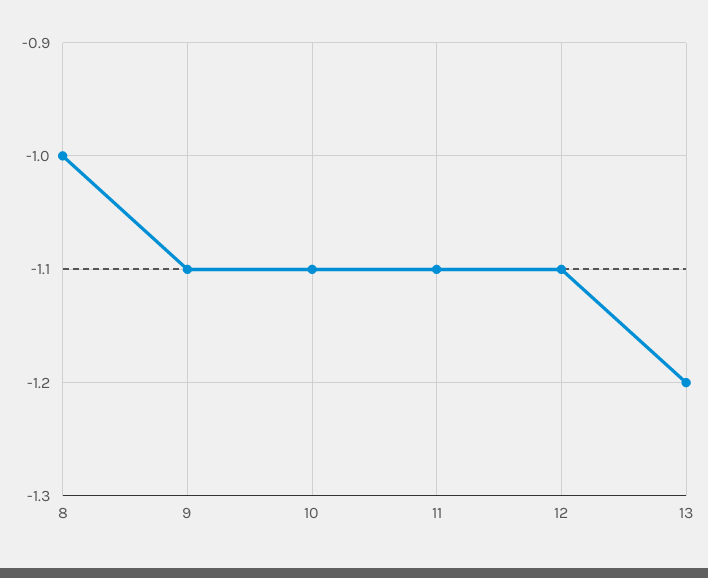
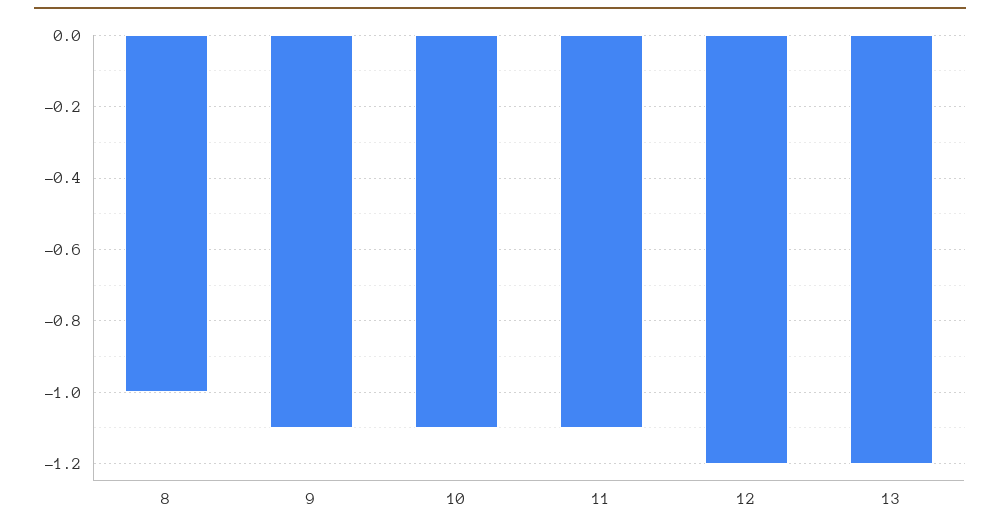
12: -1.1 -> -1.2

